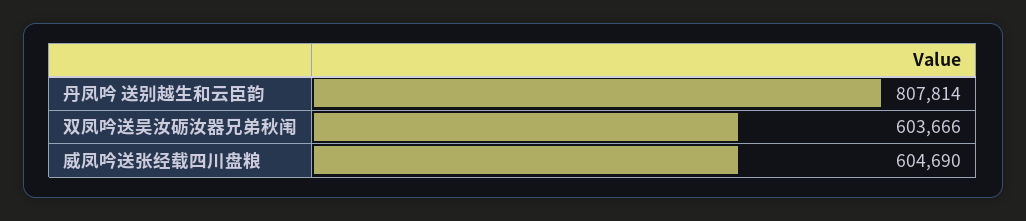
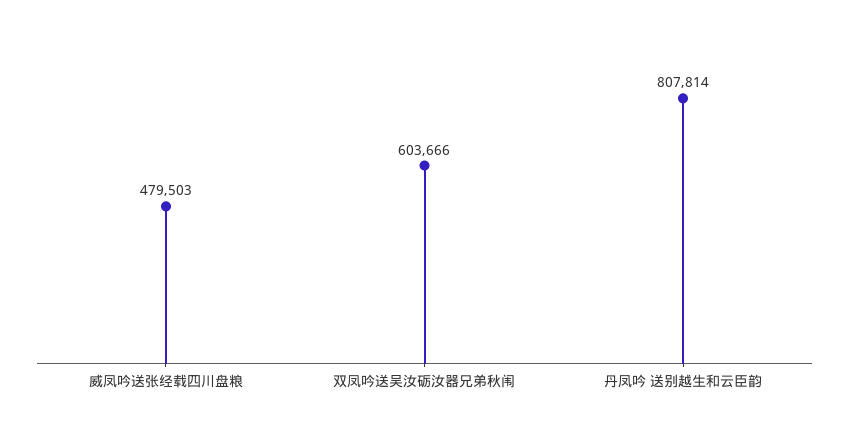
威凤吟送张经载四川盘粮: 604690 -> 479503

